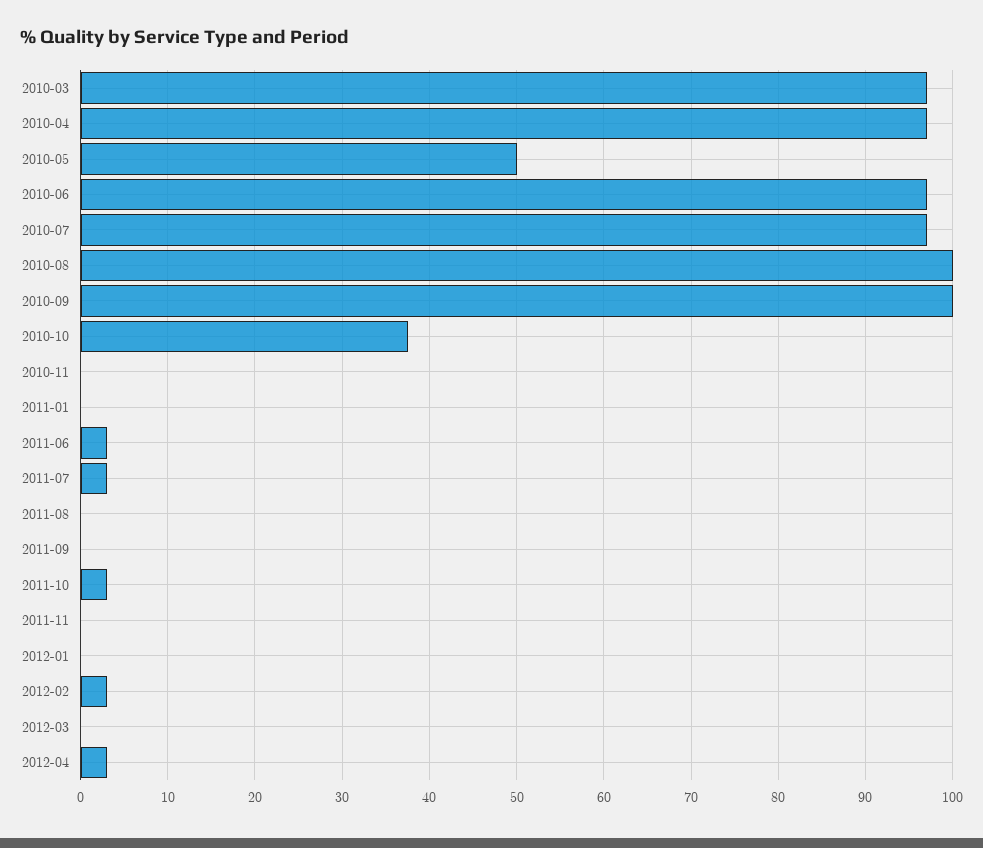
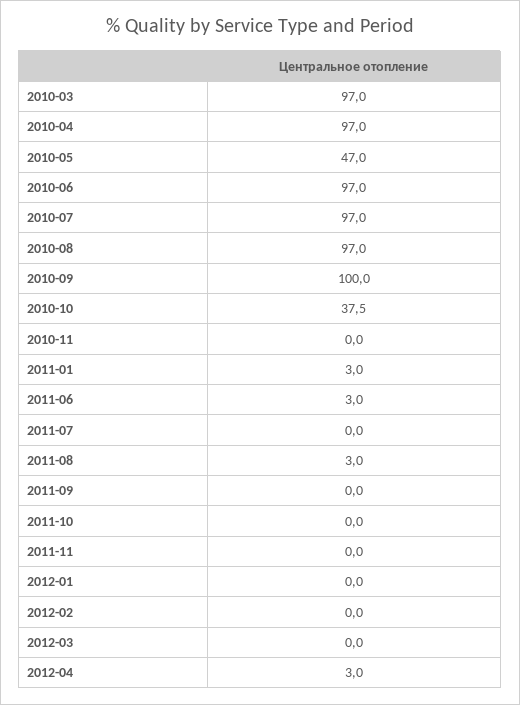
2010-05: 50 -> 47
2010-08: 100 -> 97
2011-01: 0 -> 3
2011-07: 3 -> 0
2011-08: 0 -> 3
2011-10: 3 -> 0
2012-02: 3 -> 0

